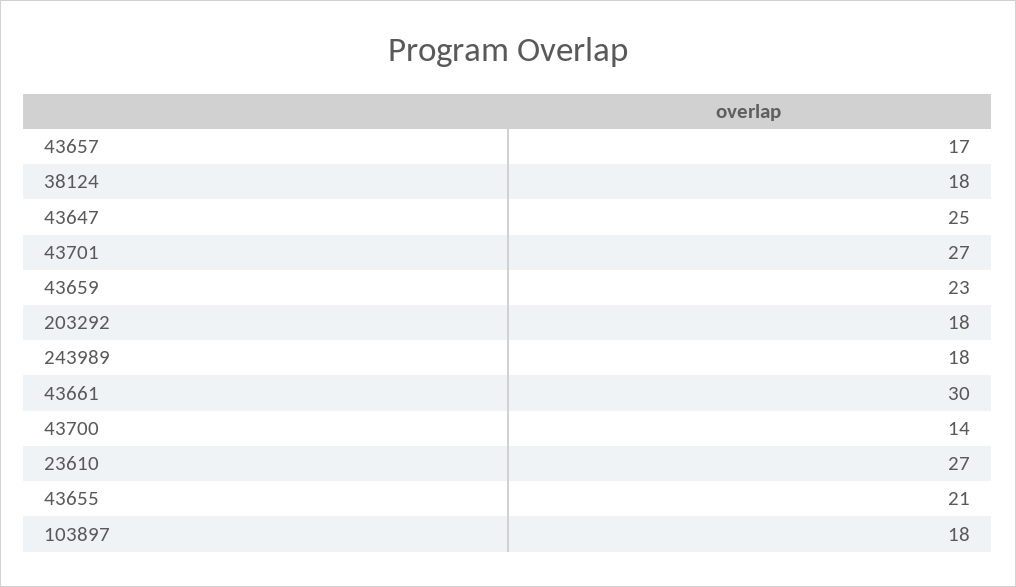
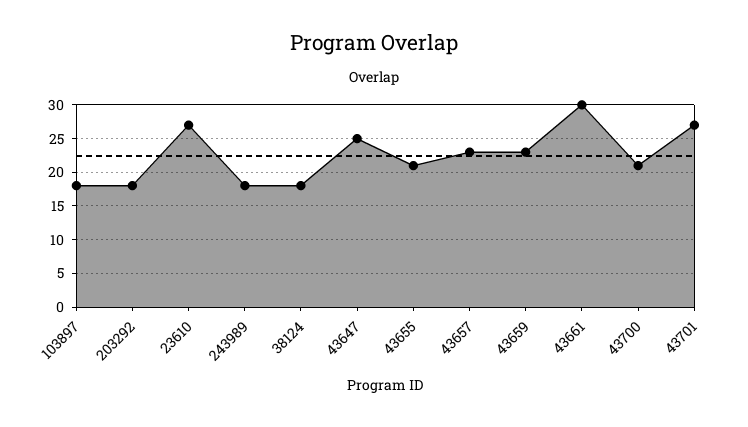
43657: 17 -> 23
43700: 14 -> 21

